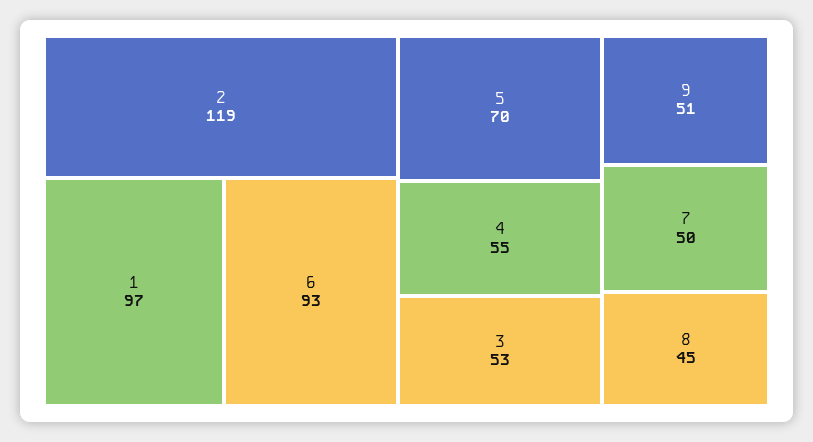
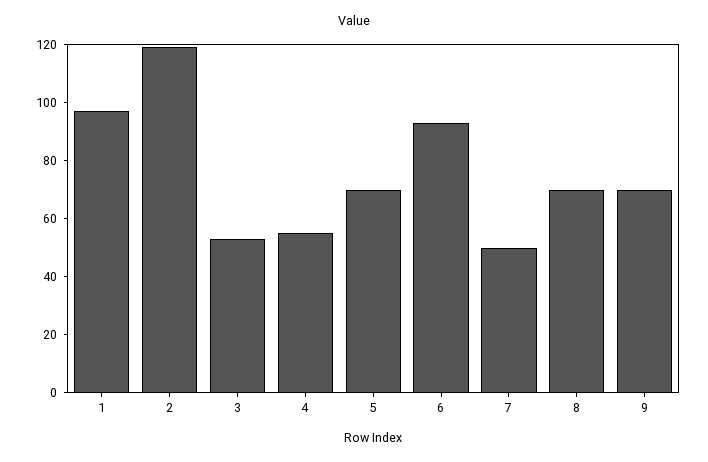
9: 51 -> 70
8: 45 -> 70

